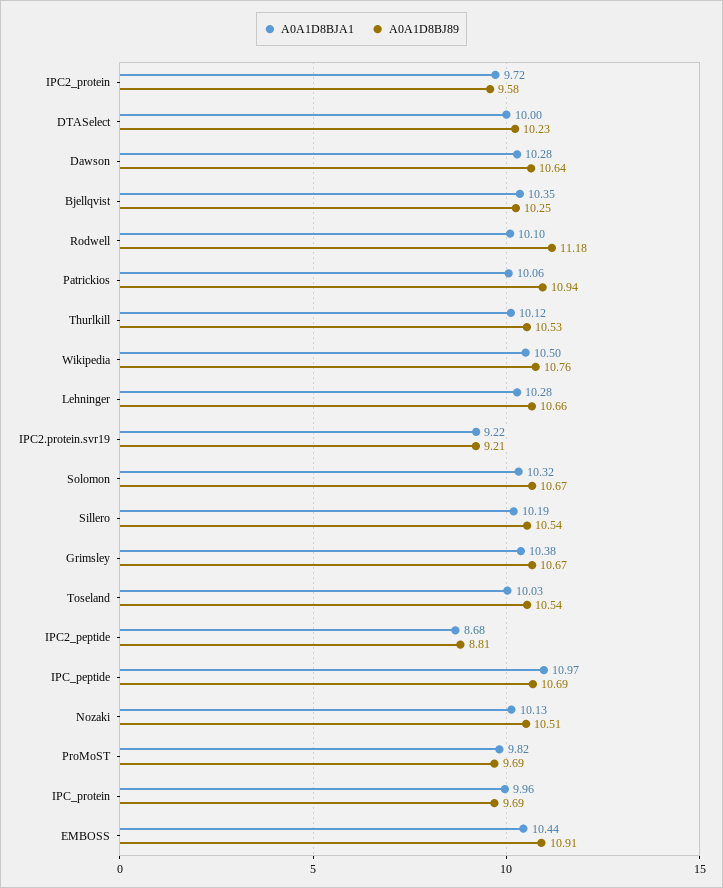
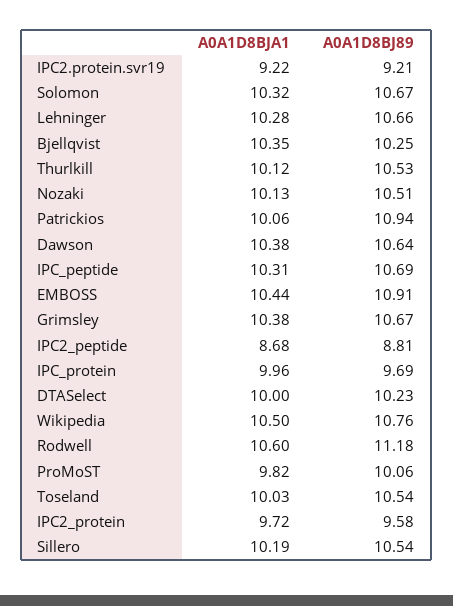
A0A1D8BJA1, Dawson: 10.28 -> 10.38
A0A1D8BJA1, Rodwell: 10.1 -> 10.6
A0A1D8BJA1, IPC_peptide: 10.97 -> 10.31
A0A1D8BJ89, ProMoST: 9.69 -> 10.06

